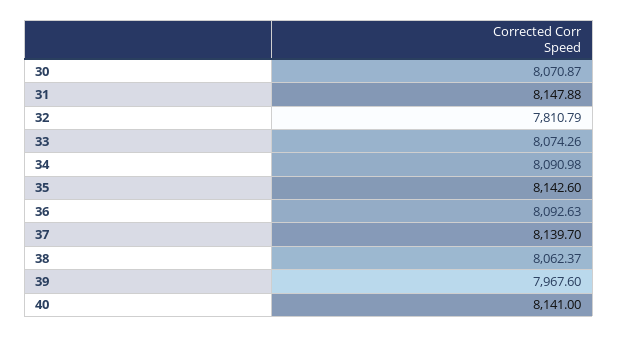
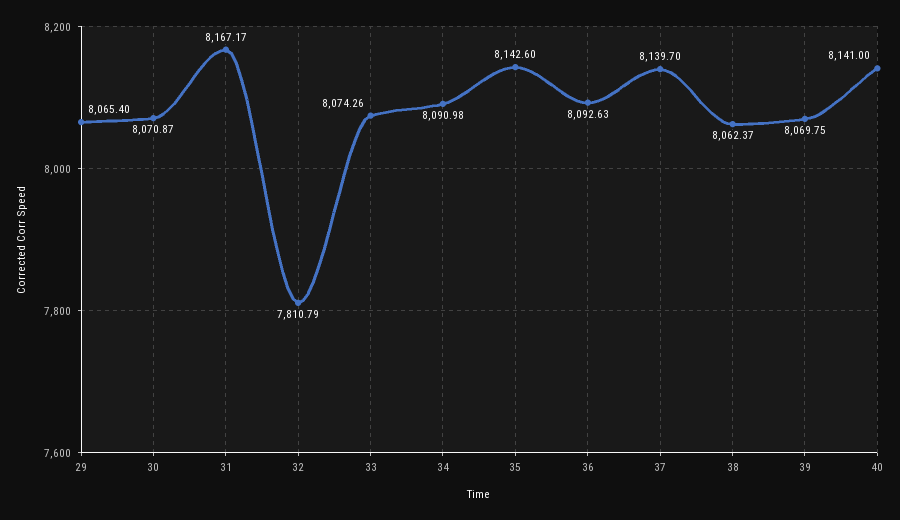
31: 8147.88 -> 8167.17
39: 7967.6 -> 8069.75
29: none -> 8065.4

